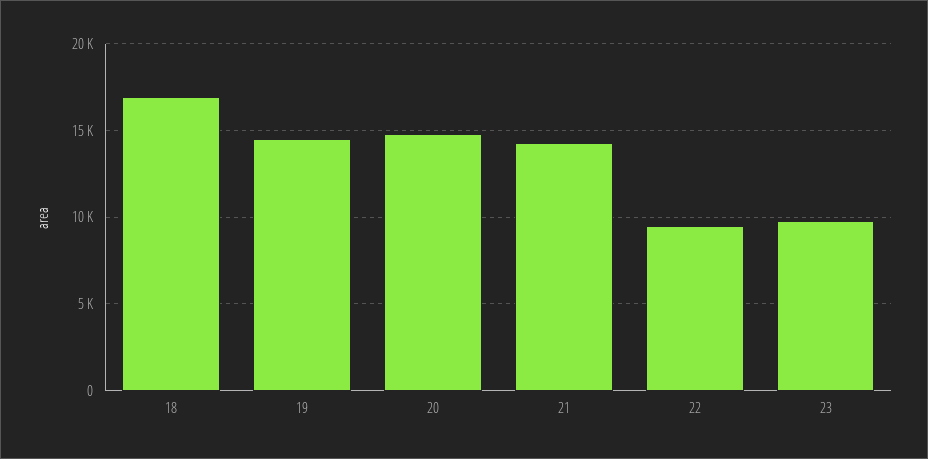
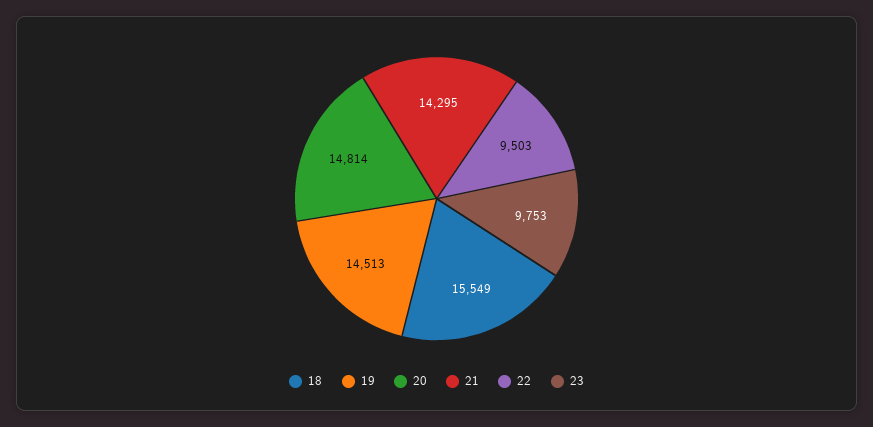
18: 17000 -> 15549

